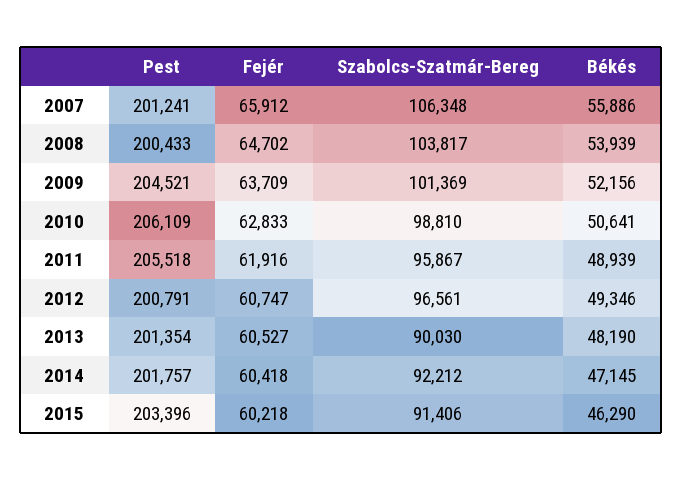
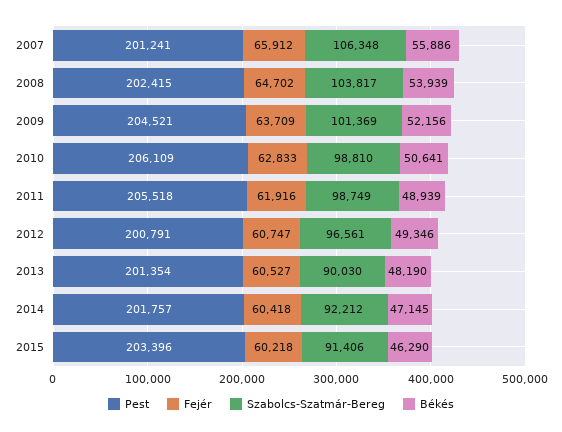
Pest, 2008: 200433 -> 202415
Szabolcs-Szatmár-Bereg, 2011: 95867 -> 98749

